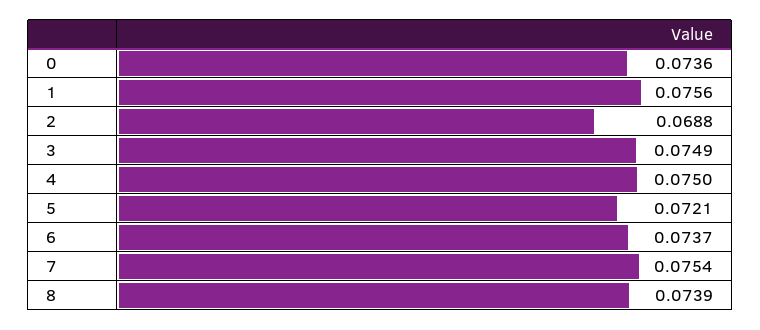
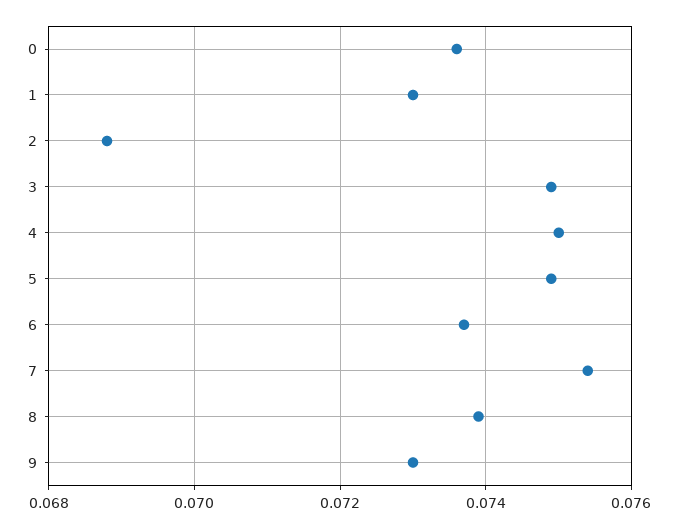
1: 0.0756 -> 0.073
5: 0.0721 -> 0.075
9: none -> 0.073

